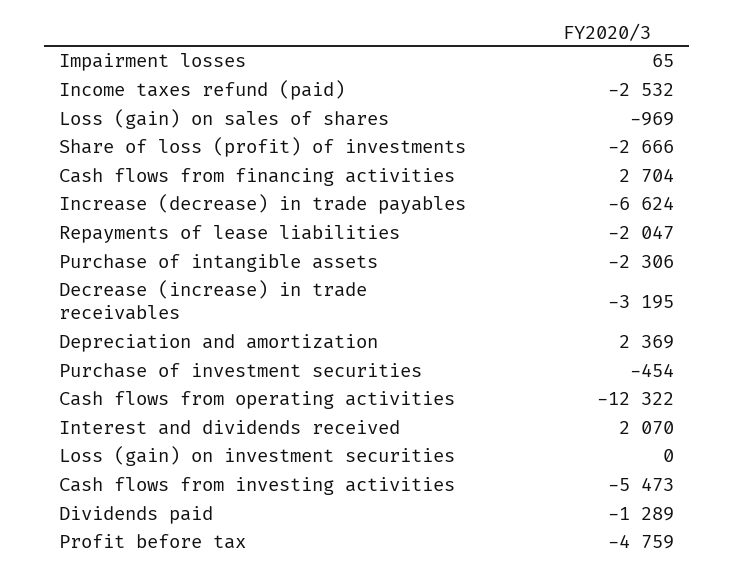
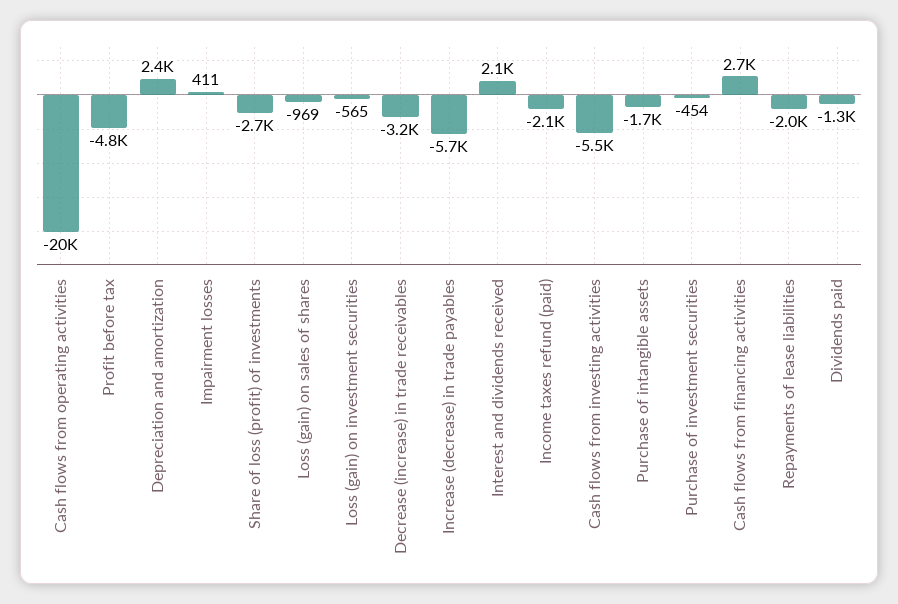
Impairment losses: 65 -> 411
Income taxes refund (paid): -2532 -> -2100
Increase (decrease) in trade payables: -6624 -> -5700
Purchase of intangible assets: -2306 -> -1700
Cash flows from operating activities: -12322 -> -20000
Loss (gain) on investment securities: 0 -> -565

